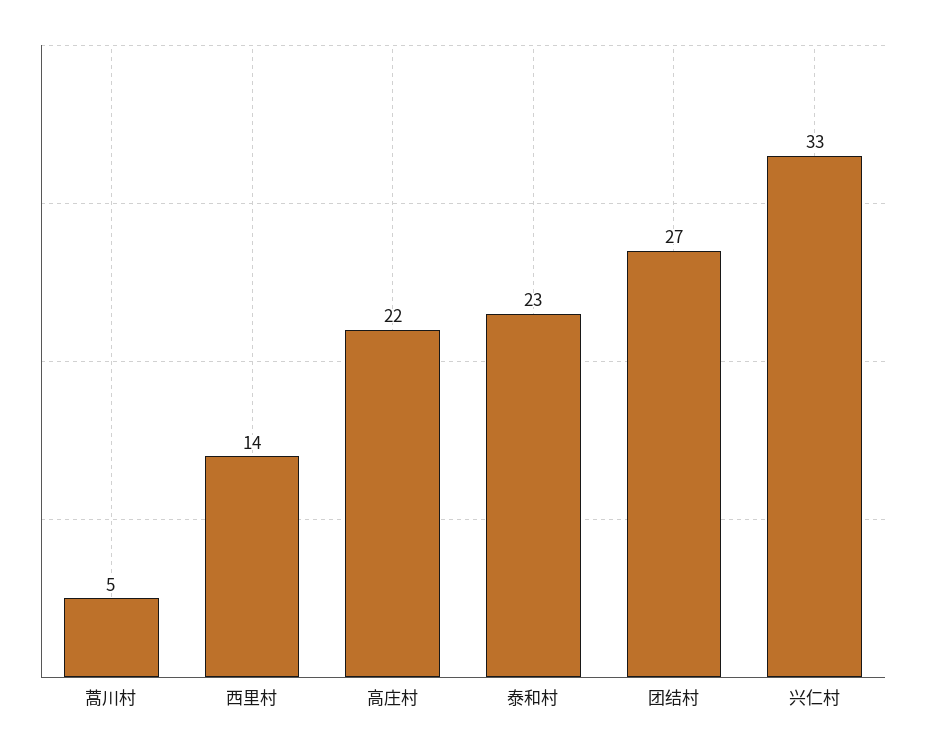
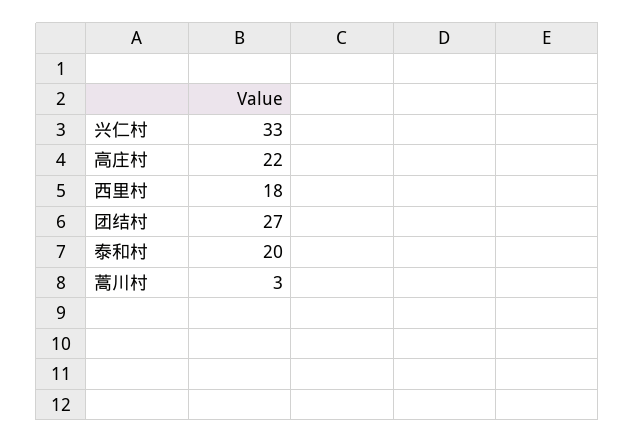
蒿川村: 5 -> 3
西里村: 14 -> 18
泰和村: 23 -> 20

